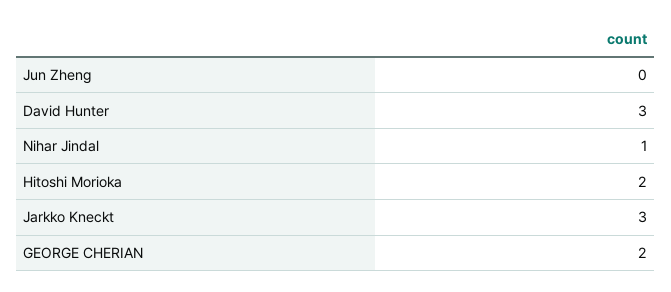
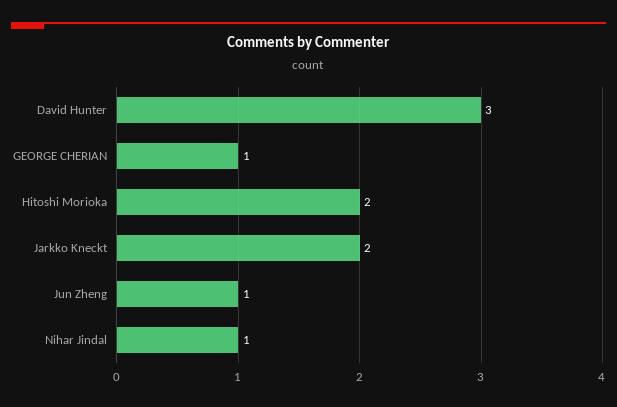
Jun Zheng: 0 -> 1
Jarkko Kneckt: 3 -> 2
GEORGE CHERIAN: 2 -> 1

